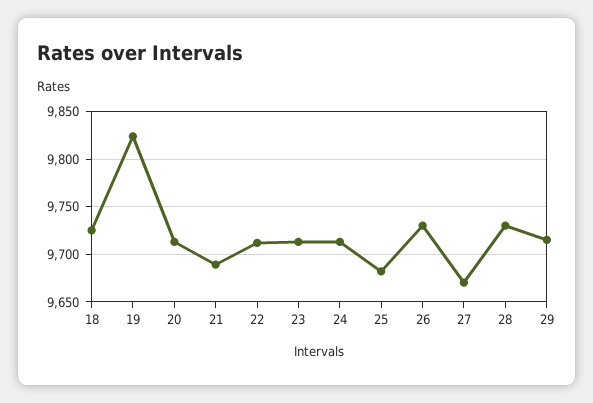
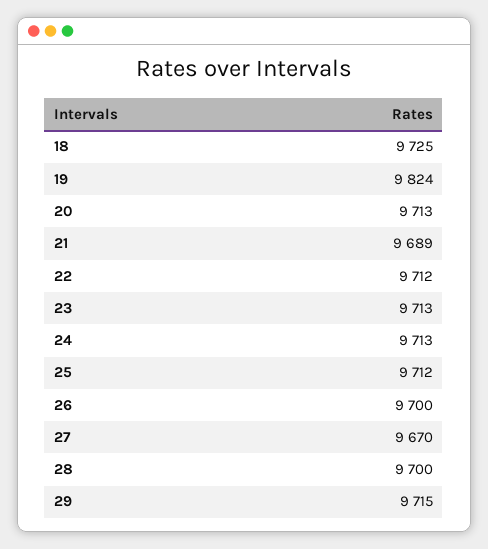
25: 9680 -> 9712
26: 9730 -> 9700
28: 9730 -> 9700

